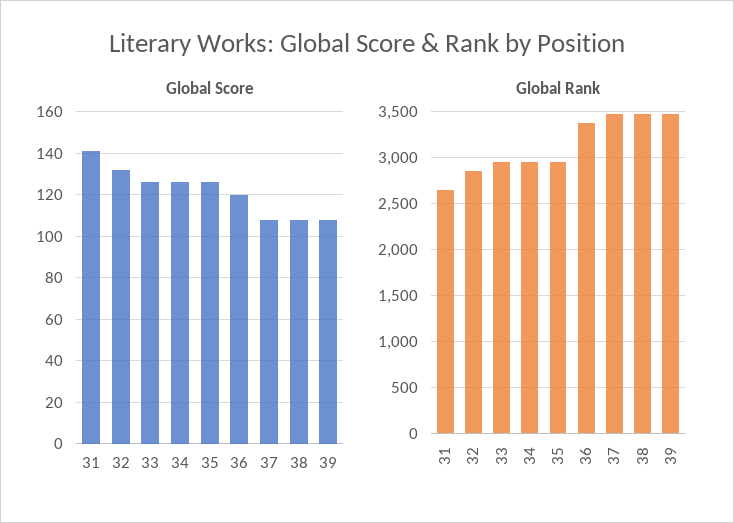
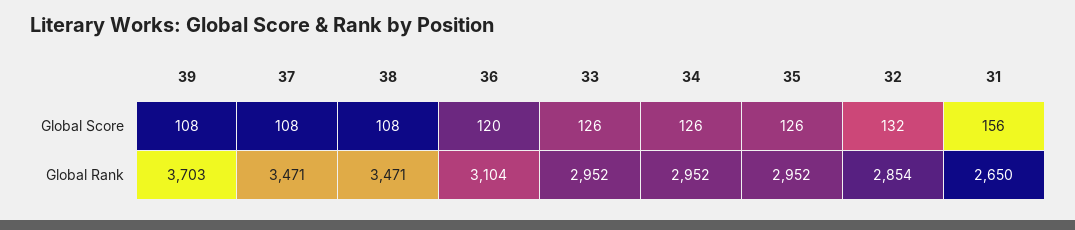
Global Score, 31: 140 -> 156
Global Rank, 36: 3400 -> 3104
Global Rank, 39: 3500 -> 3703

